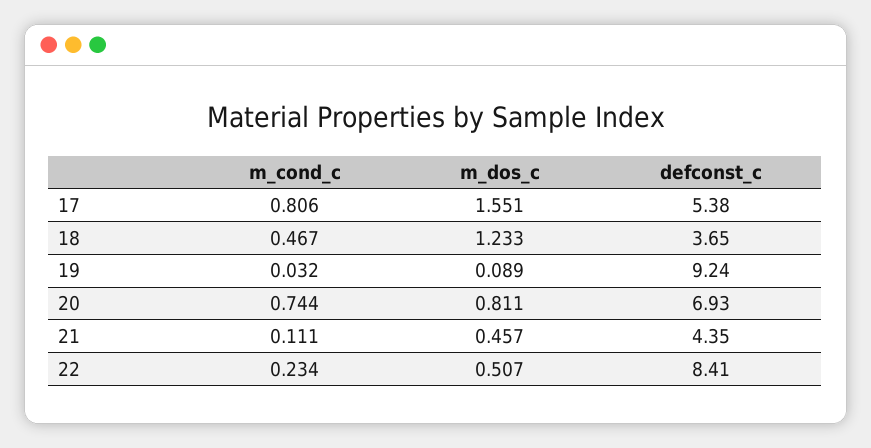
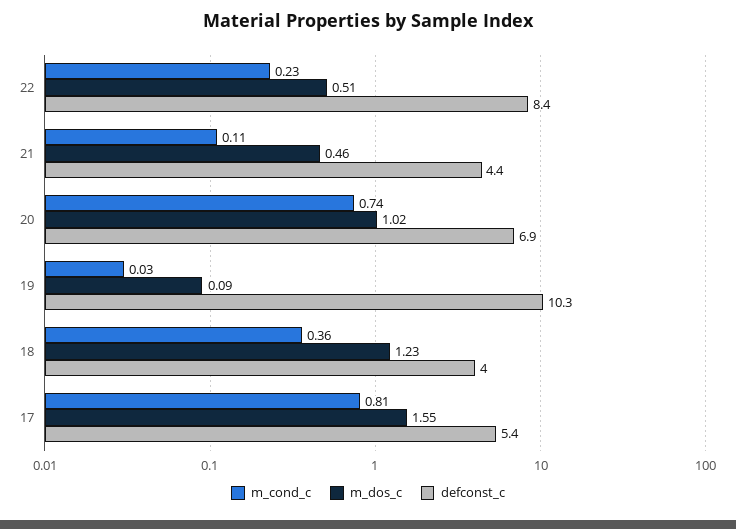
m_cond_c, 18: 0.467 -> 0.36
defconst_c, 18: 3.65 -> 4
defconst_c, 19: 9.24 -> 10.3
m_dos_c, 20: 0.811 -> 1.02

